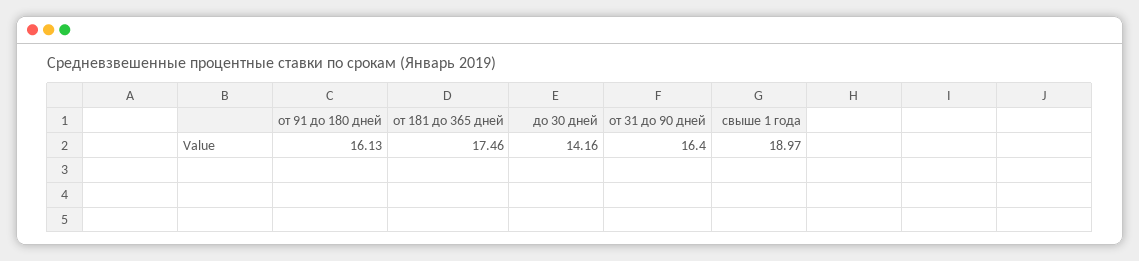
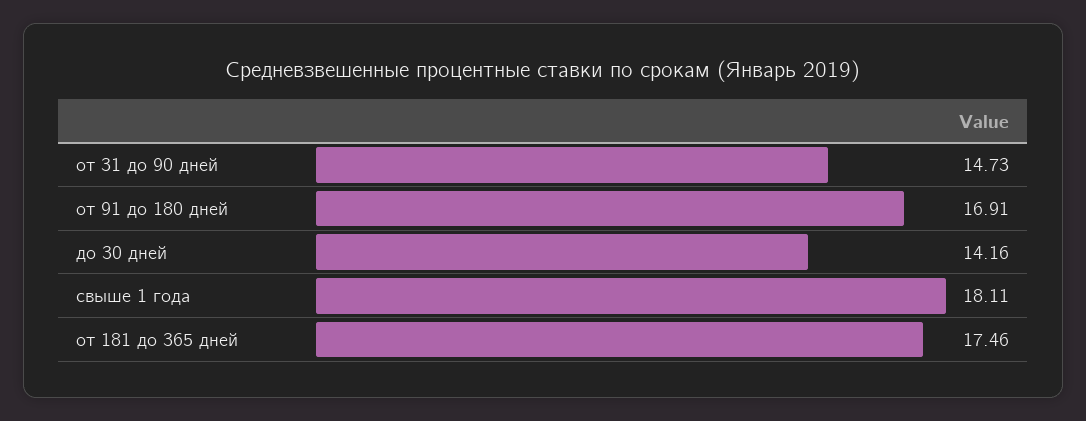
от 91 до 180 дней: 16.13 -> 16.91
от 31 до 90 дней: 16.4 -> 14.73
свыше 1 года: 18.97 -> 18.11

